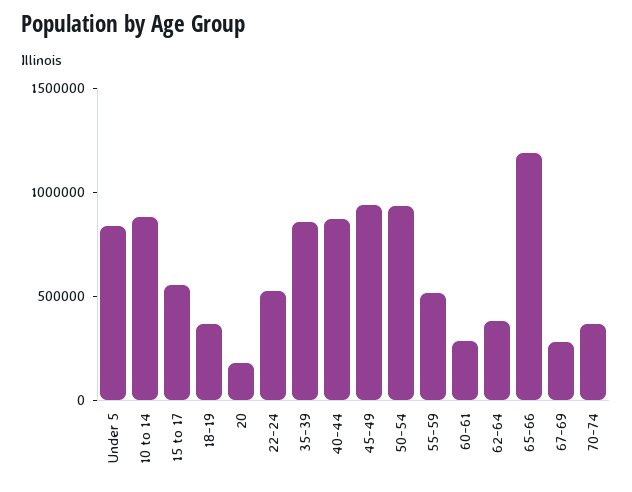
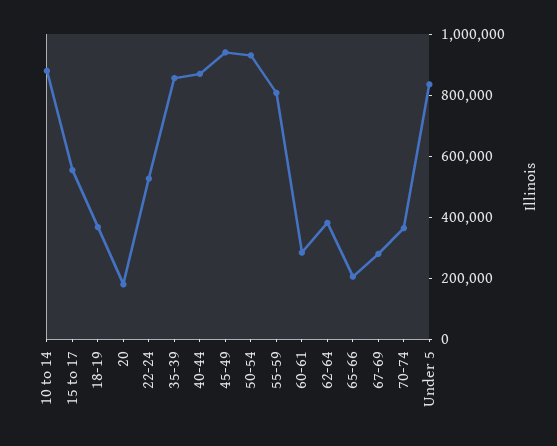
55-59: 500000 -> 800000
65-66: 1200000 -> 200000

